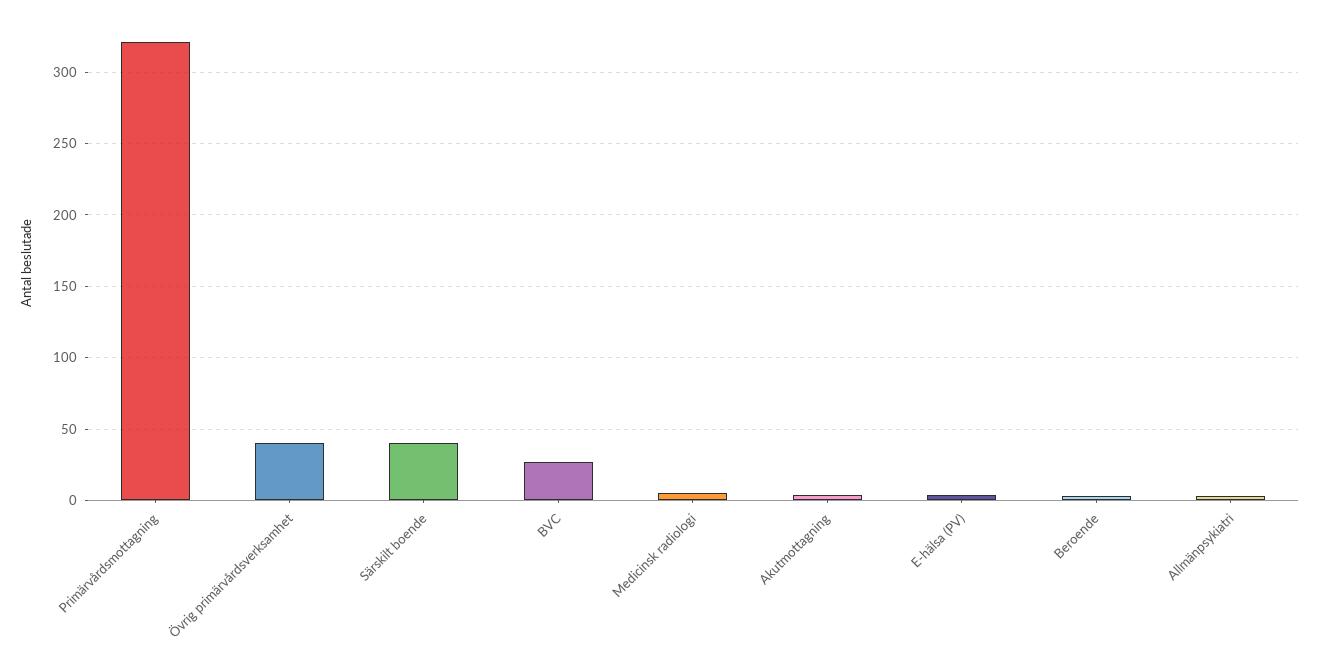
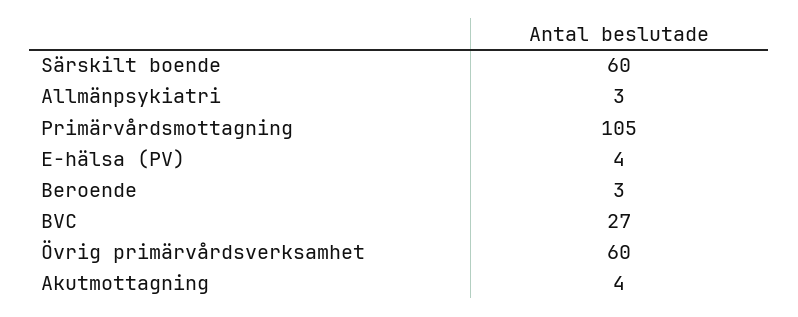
Primärvårdsmottagning: 320 -> 105
Övrig primärvårdsverksamhet: 40 -> 60
Särskilt boende: 40 -> 60
Medicinsk radiologi: 5 -> none

